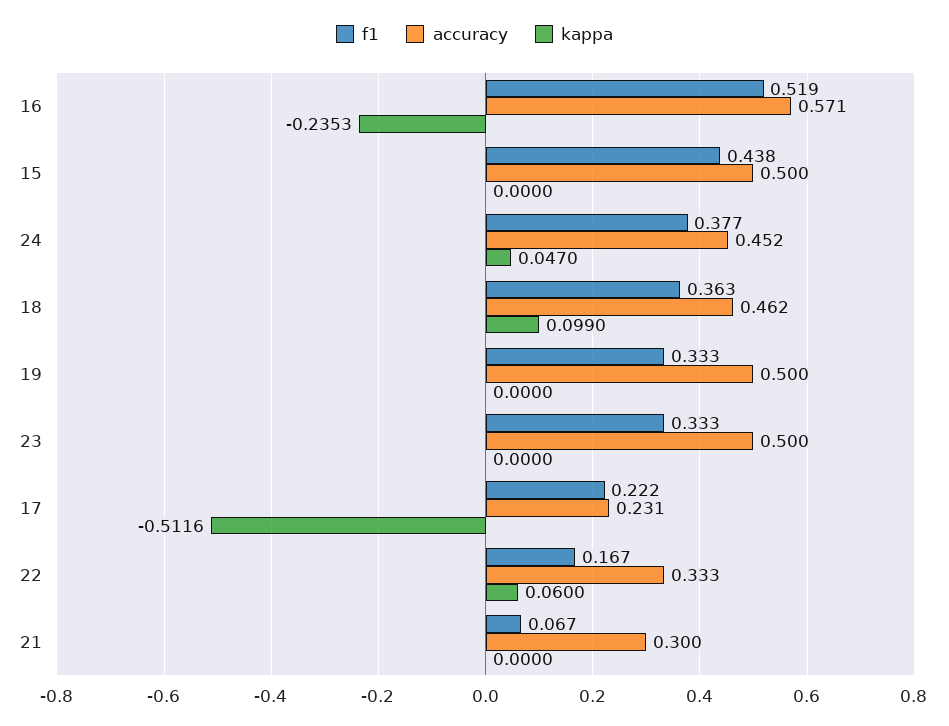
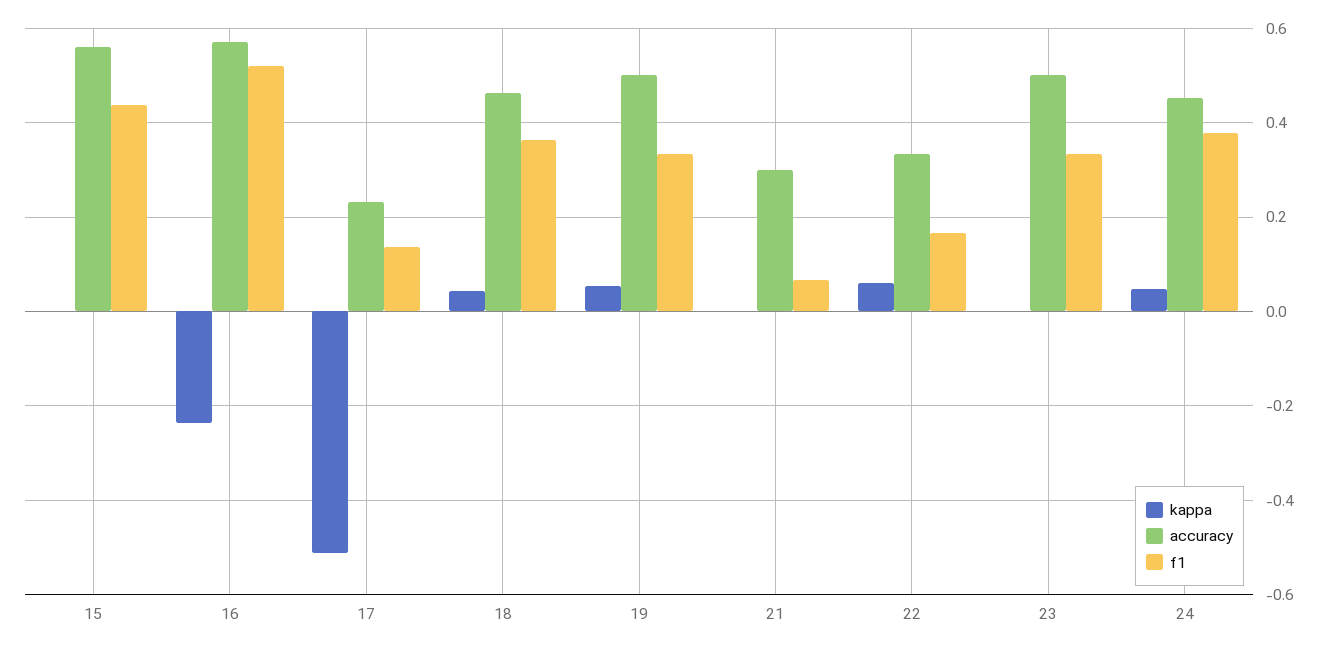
accuracy, 15: 0.5 -> 0.56
kappa, 18: 0.099 -> 0.04
kappa, 19: 0 -> 0.06
f1, 17: 0.222 -> 0.14

